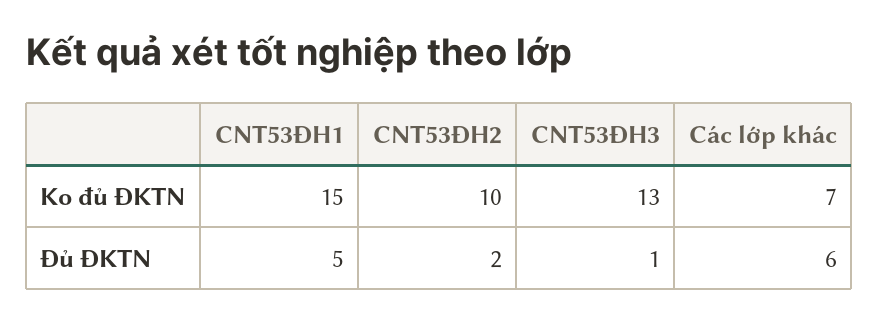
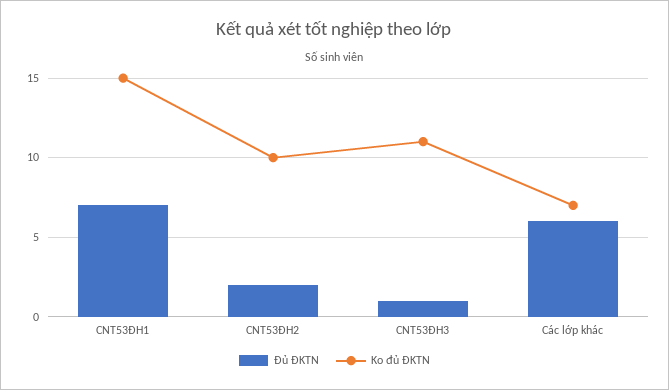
Ko đủ ĐKTN, CNT53ĐH3: 13 -> 11
Đủ ĐKTN, CNT53ĐH1: 5 -> 7

